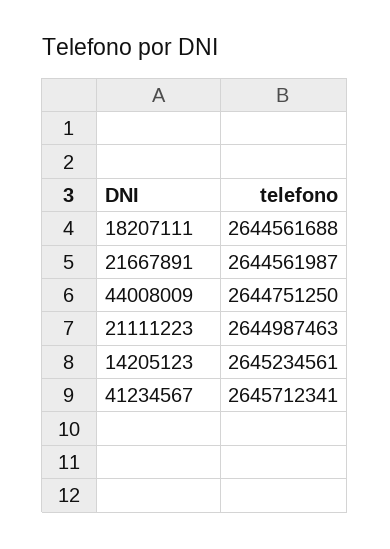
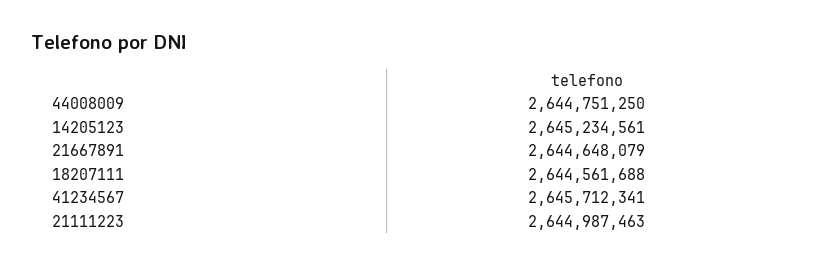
21667891: 2644561987 -> 2644648079

